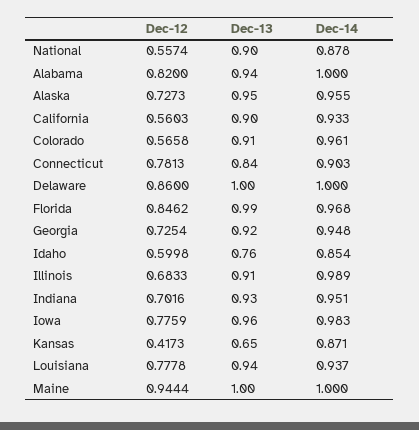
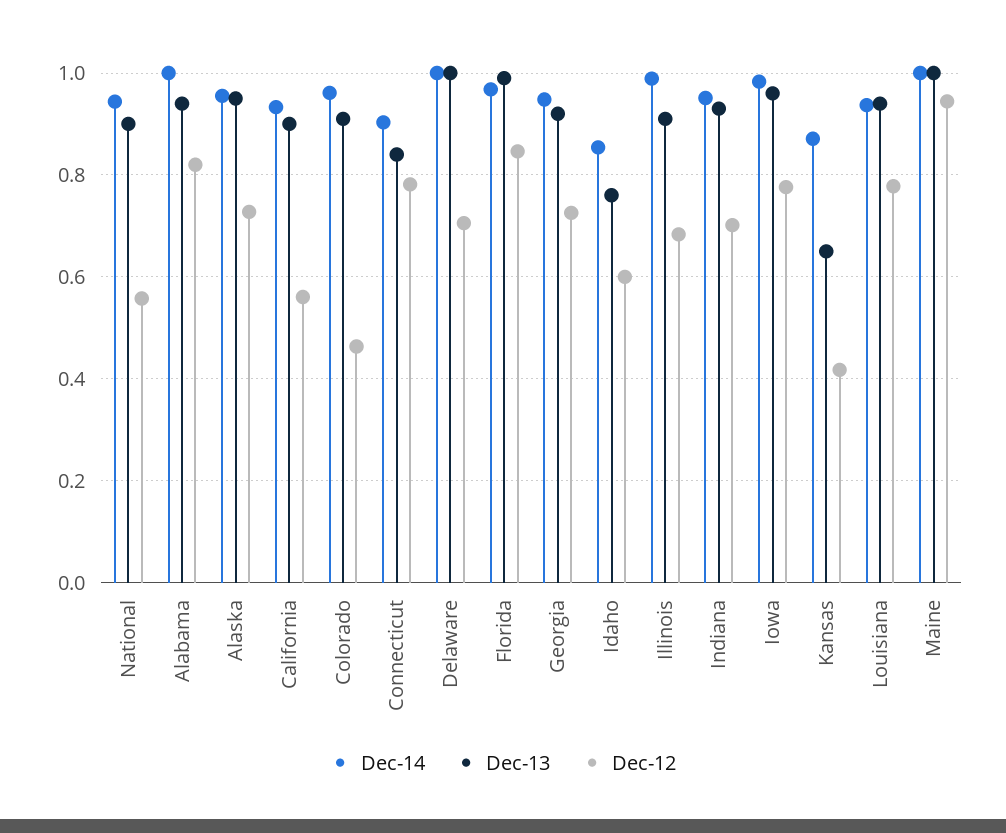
Dec-14, National: 0.878 -> 0.94
Dec-12, Colorado: 0.5658 -> 0.46
Dec-12, Delaware: 0.86 -> 0.7

